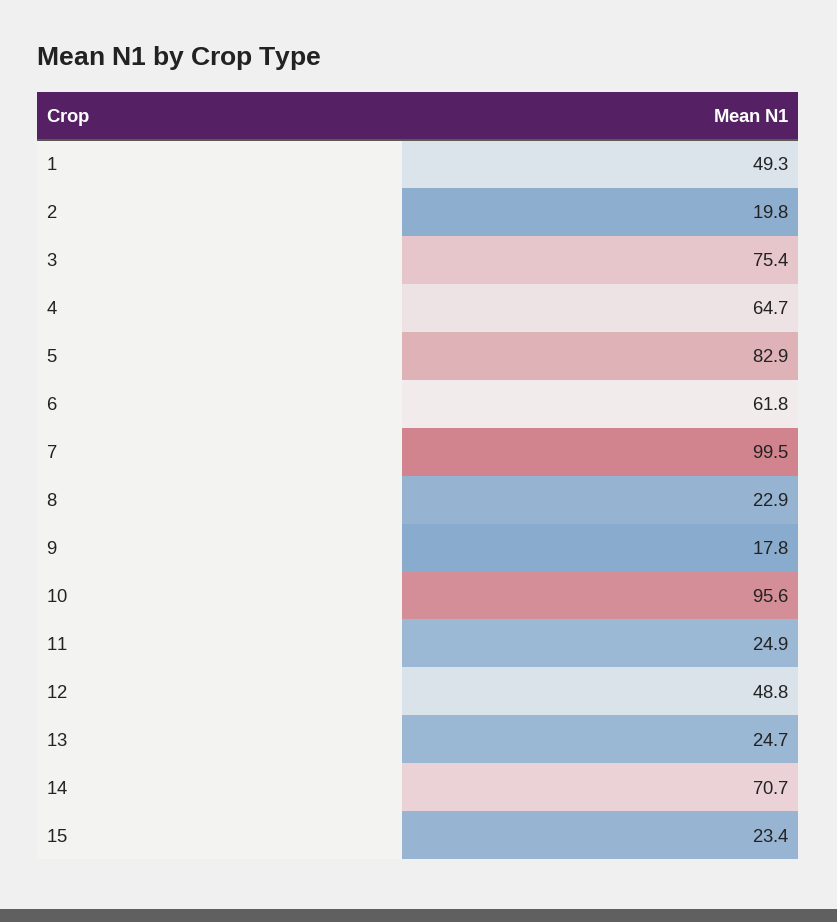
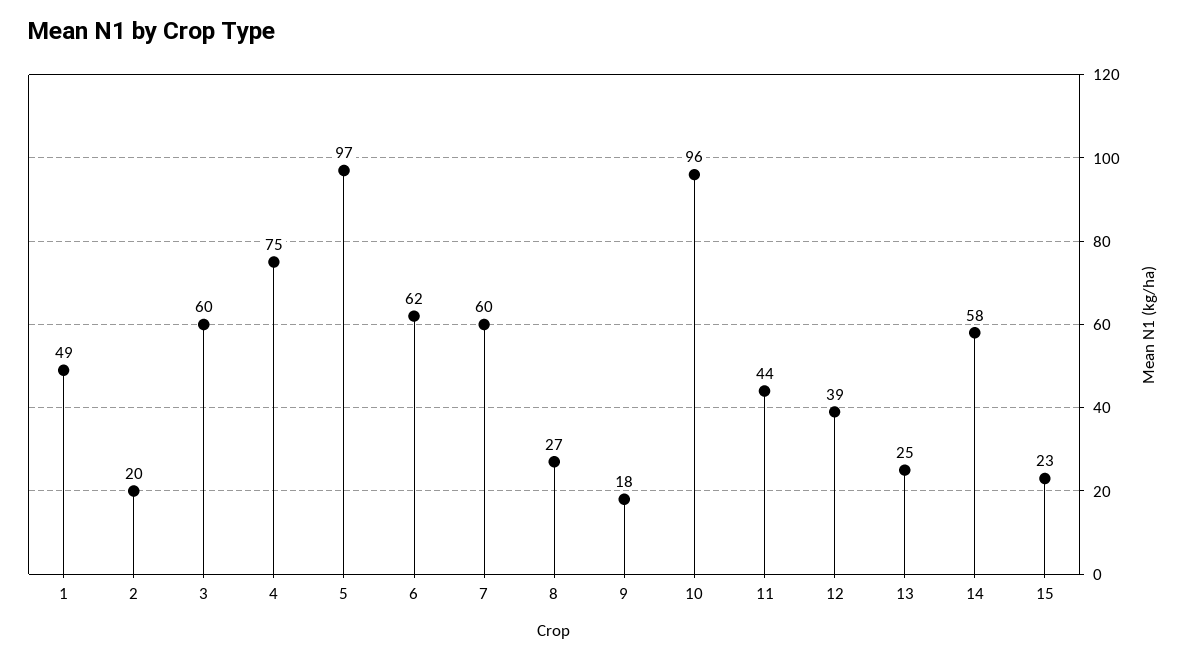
3: 75.4 -> 60
4: 64.7 -> 75
5: 82.9 -> 97
7: 99.5 -> 60
8: 22.9 -> 27
11: 24.9 -> 44
12: 48.8 -> 39
14: 70.7 -> 58

